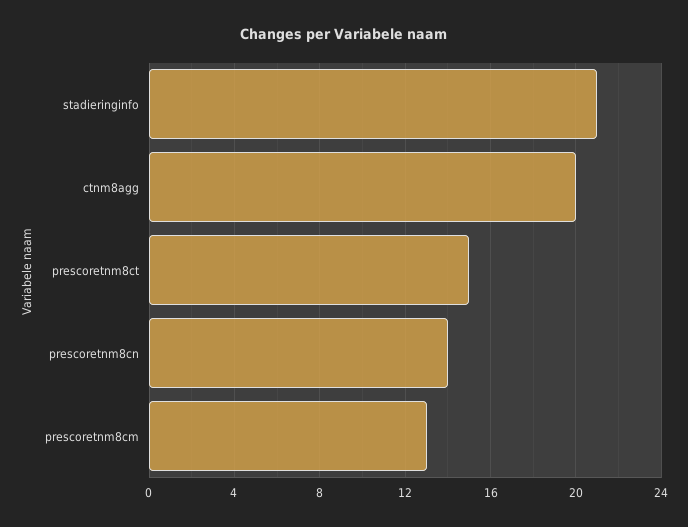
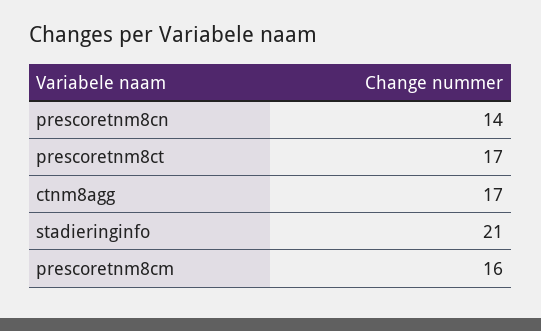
ctnm8agg: 20 -> 17
prescoretnm8ct: 15 -> 17
prescoretnm8cm: 13 -> 16

